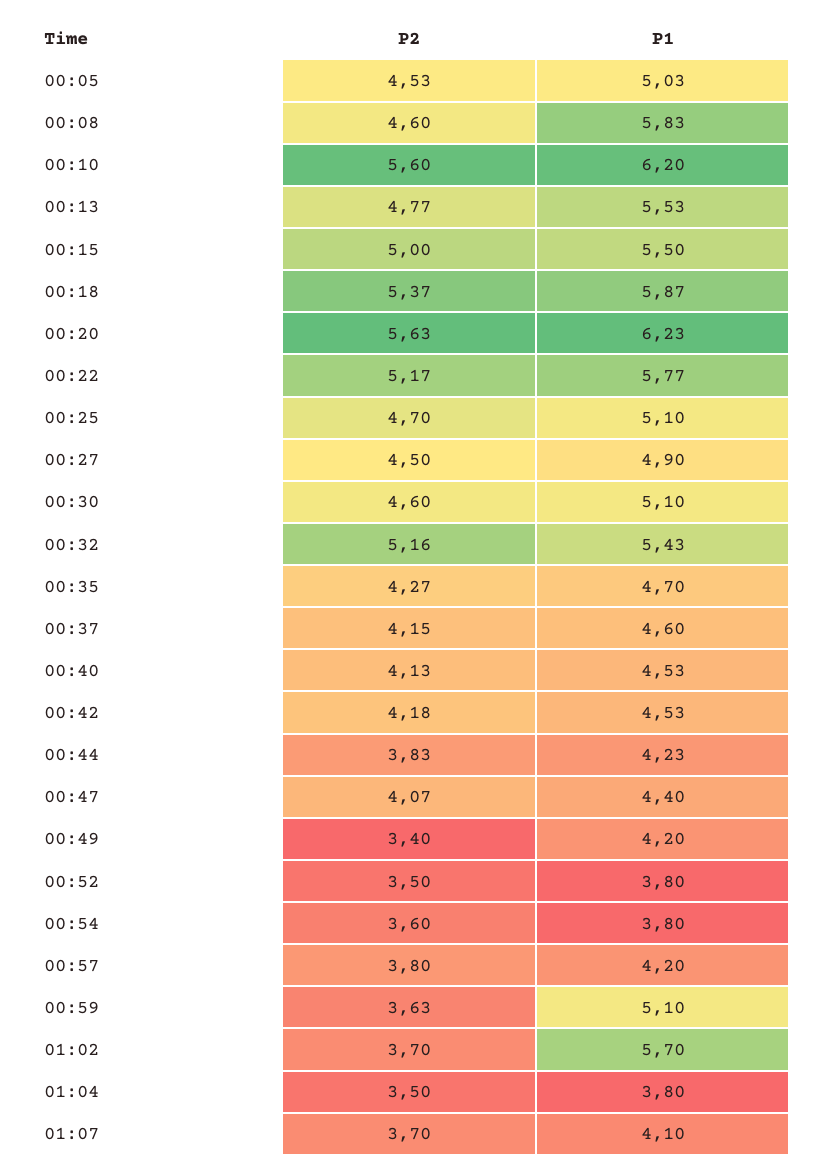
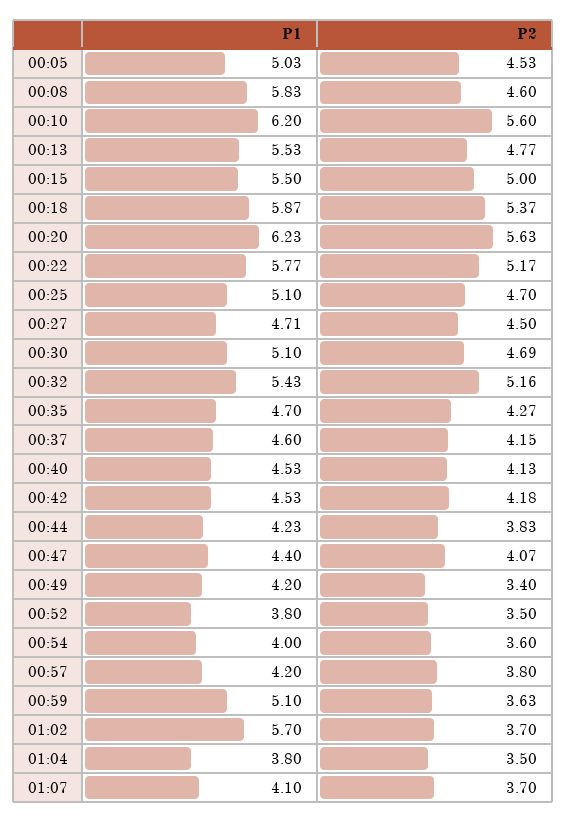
P1, 00:27: 4.9 -> 4.71
P2, 00:30: 4.6 -> 4.69
P1, 00:54: 3.8 -> 4

